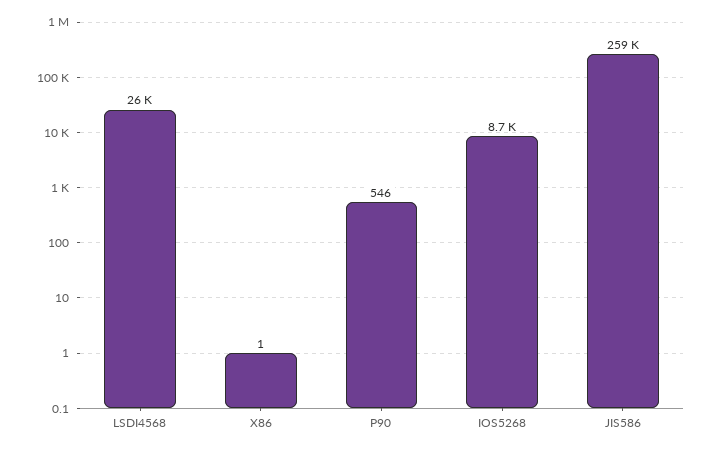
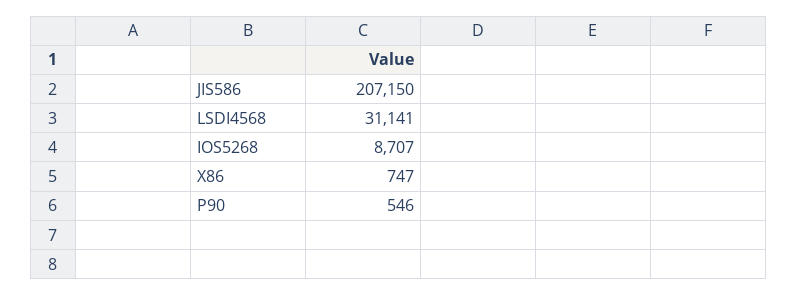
LSDI4568: 26000 -> 31141
X86: 1 -> 747
JIS586: 259000 -> 207150

